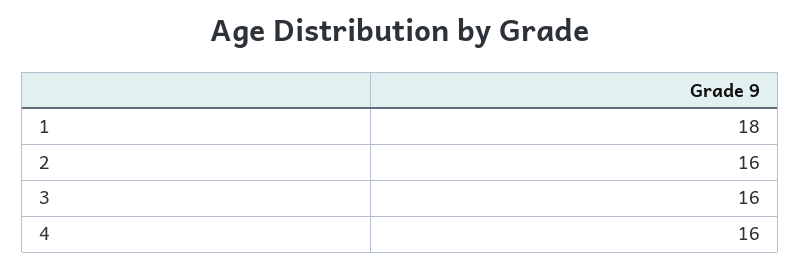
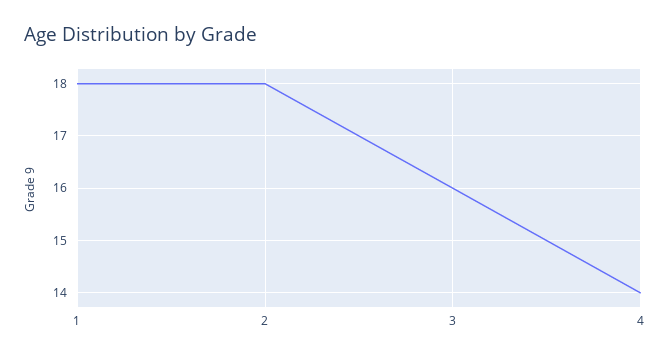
2: 16 -> 18
4: 16 -> 14

